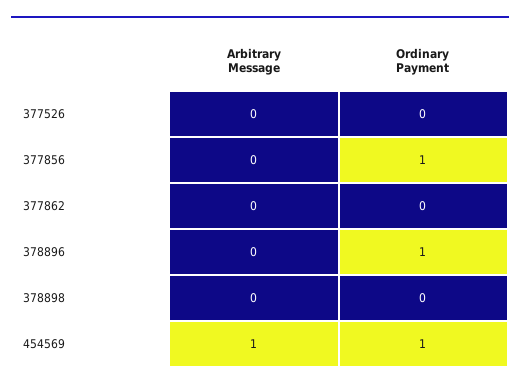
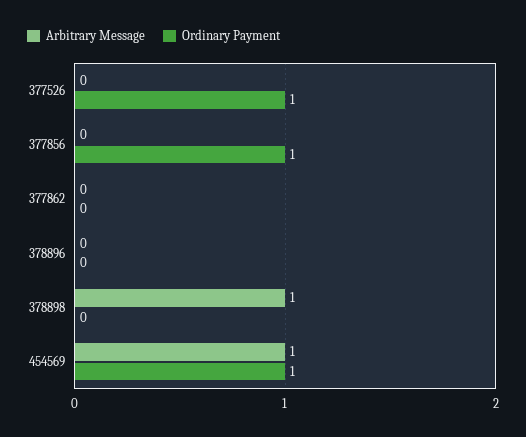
Ordinary Payment, 377526: 0 -> 1
Ordinary Payment, 378896: 1 -> 0
Arbitrary Message, 378898: 0 -> 1

